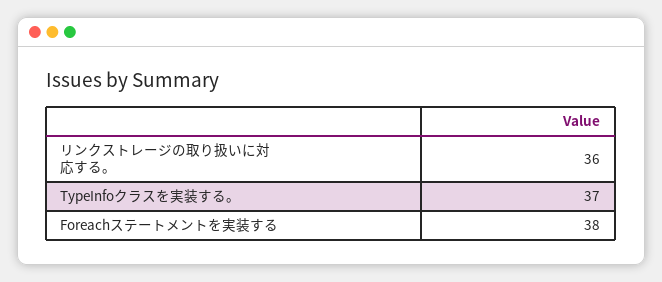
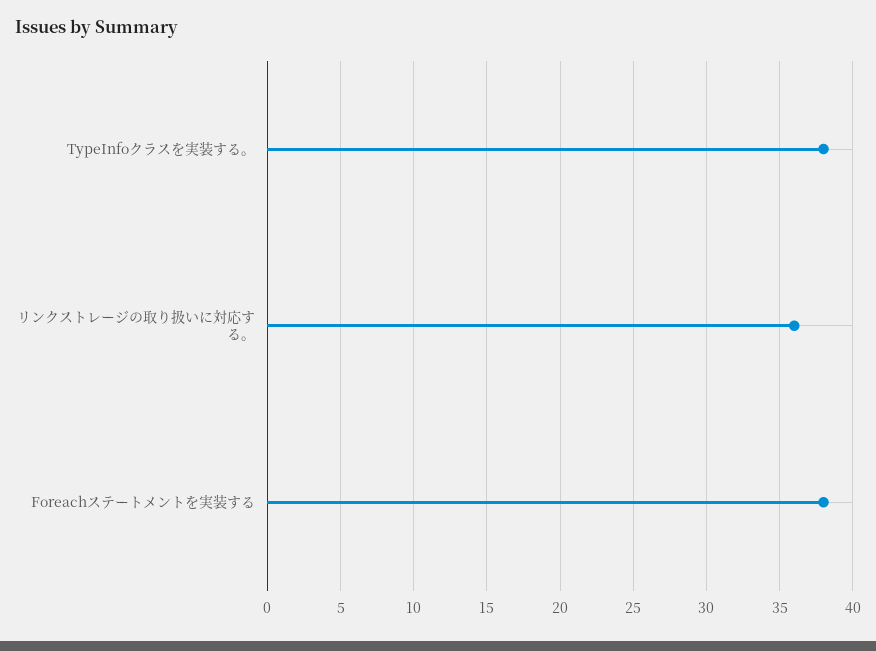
TypeInfoクラスを実装する。: 37 -> 38

